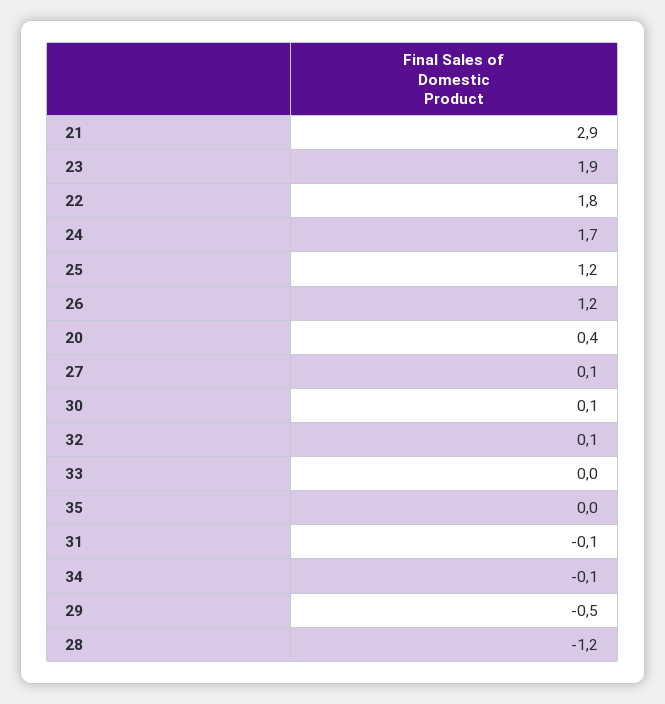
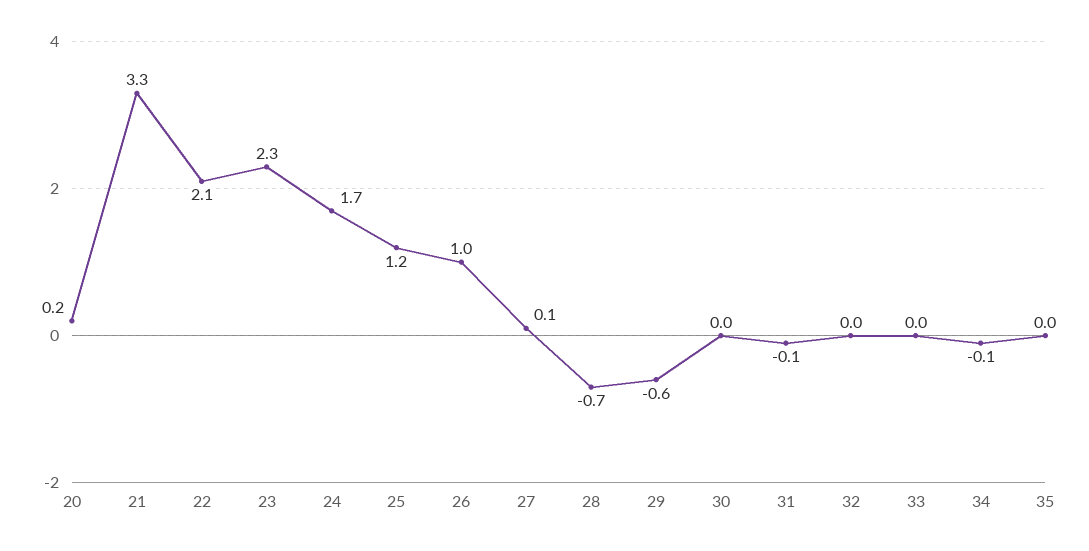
21: 2.9 -> 3.3
23: 1.9 -> 2.3
22: 1.8 -> 2.1
26: 1.2 -> 1
20: 0.4 -> 0.2
30: 0.1 -> 0
32: 0.1 -> 0
29: -0.5 -> -0.6
28: -1.2 -> -0.7

